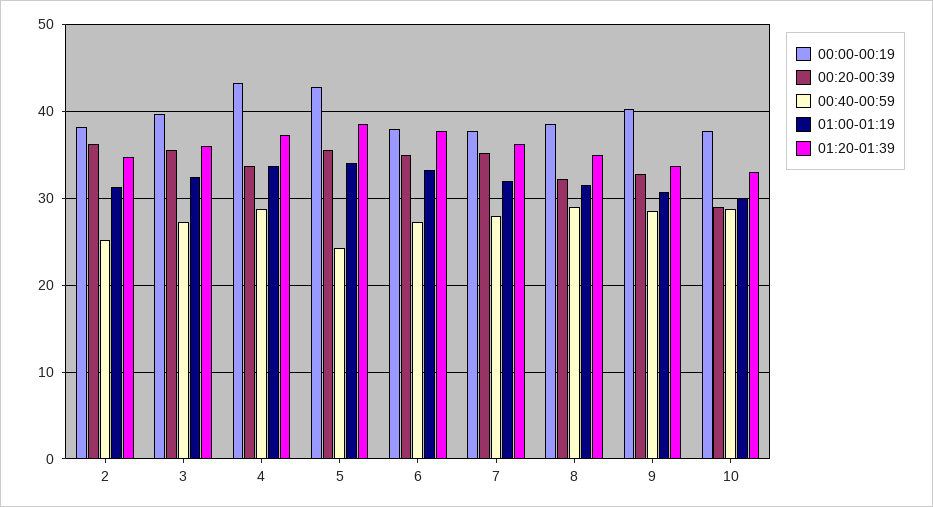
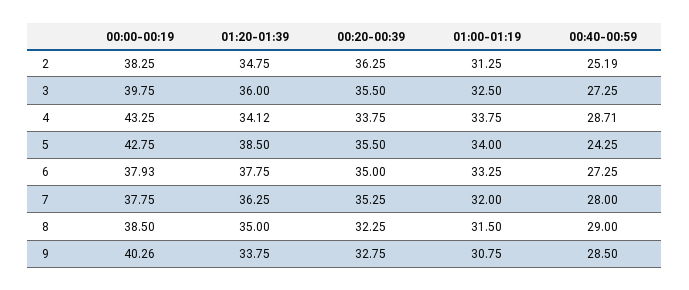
01:20-01:39, 4: 37 -> 34.12
00:00-00:19, 10: 38 -> none
00:20-00:39, 10: 29 -> none
00:40-00:59, 10: 29 -> none
01:00-01:19, 10: 30 -> none
01:20-01:39, 10: 33 -> none

